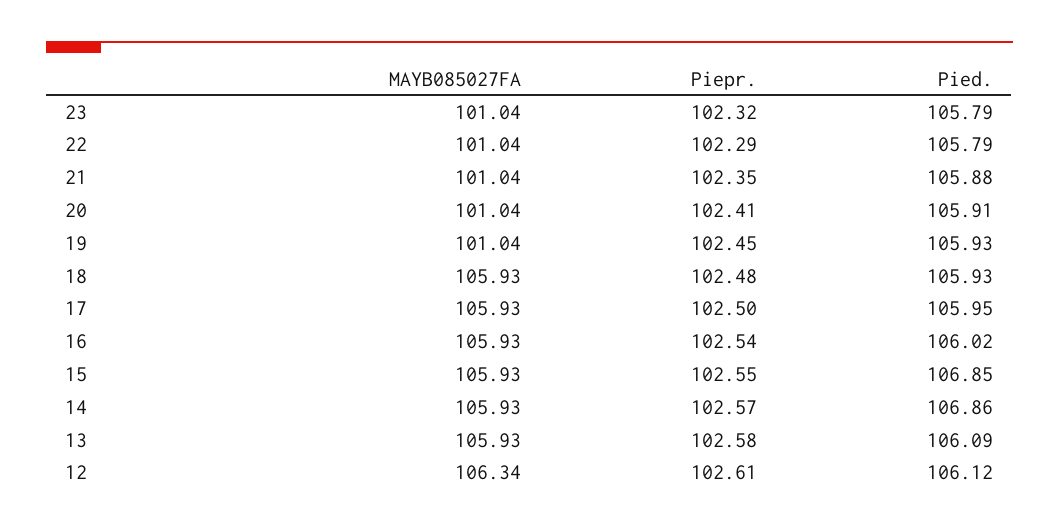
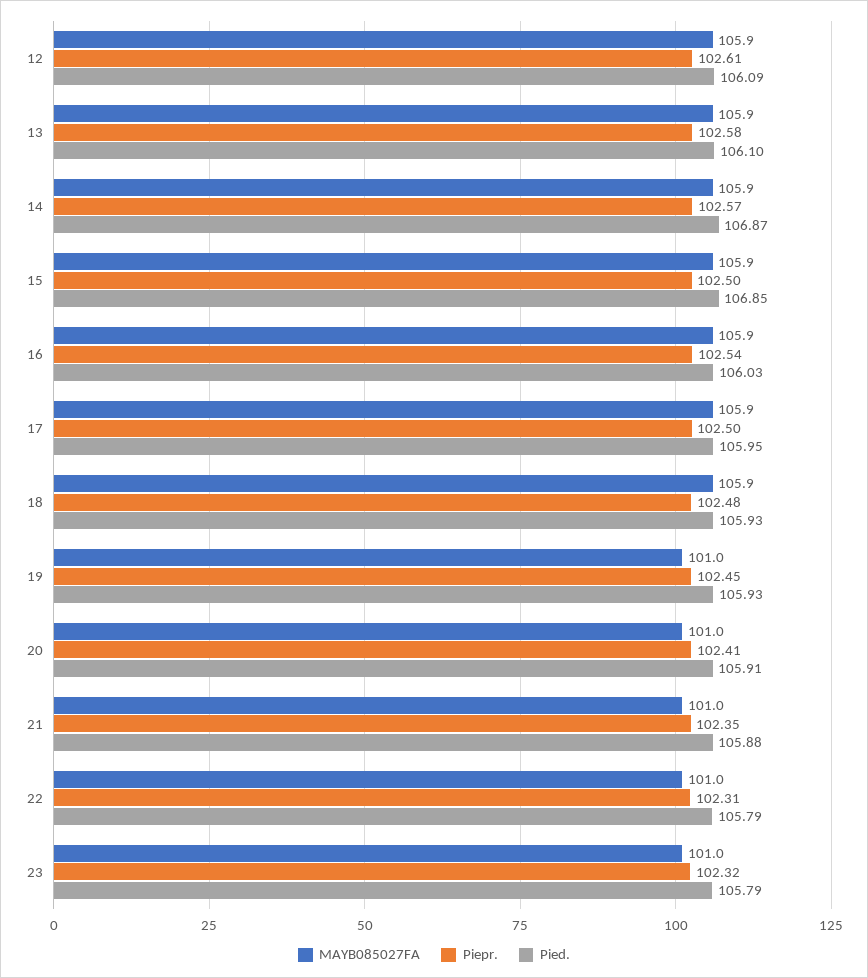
Piepr., 22: 102.29 -> 102.31
Pied., 16: 106.02 -> 106.03
Piepr., 15: 102.55 -> 102.5
Pied., 14: 106.86 -> 106.87
Pied., 13: 106.09 -> 106.1
MAYB085027FA, 12: 106.34 -> 105.9
Pied., 12: 106.12 -> 106.09

